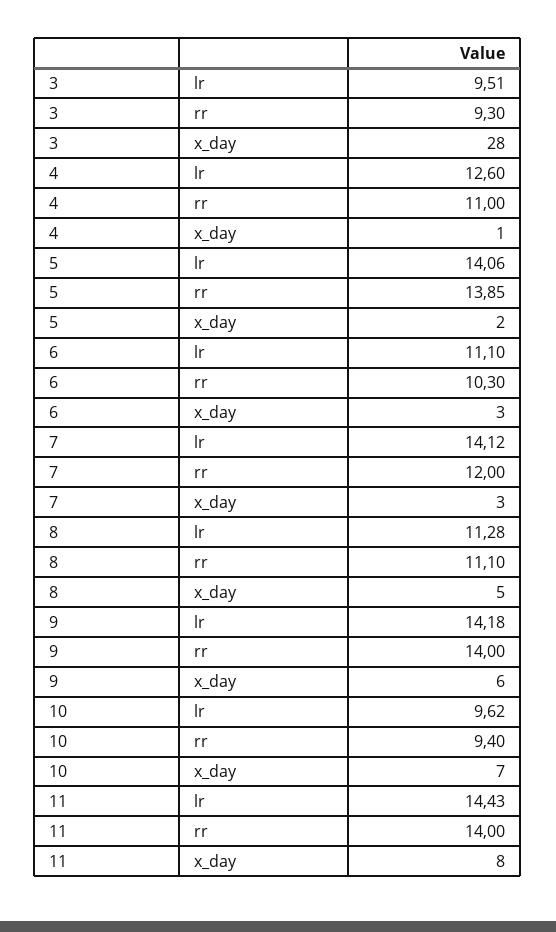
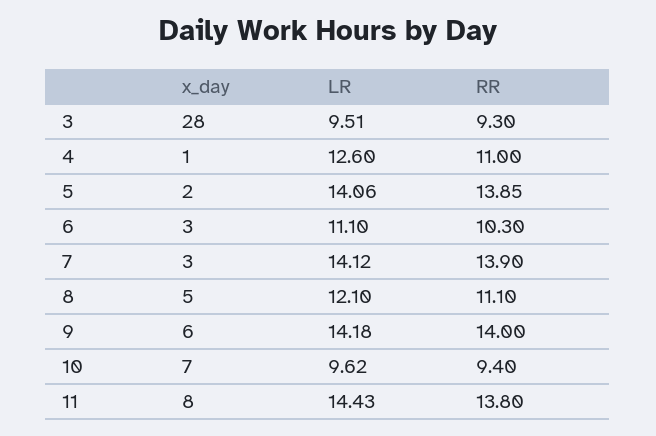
7, rr: 12 -> 13.9
8, lr: 11.28 -> 12.1
11, rr: 14 -> 13.8

